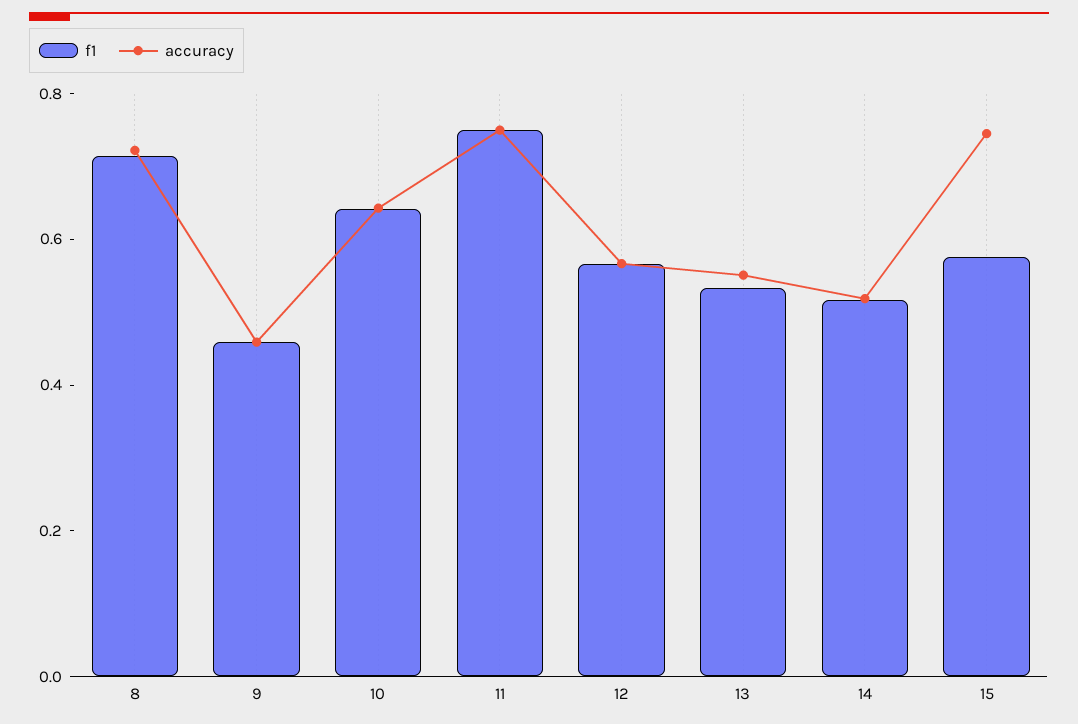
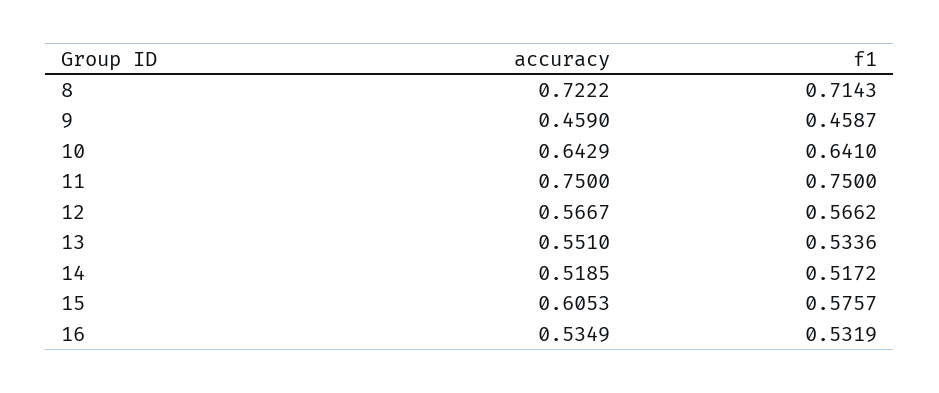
accuracy, 15: 0.75 -> 0.6053
accuracy, 16: none -> 0.5349
f1, 16: none -> 0.5319

